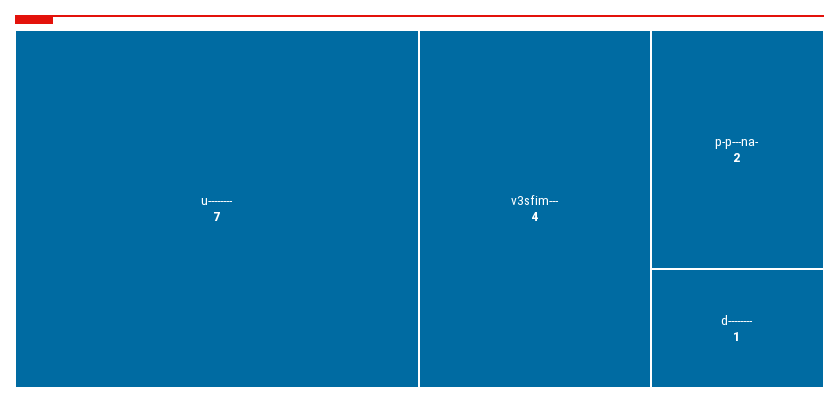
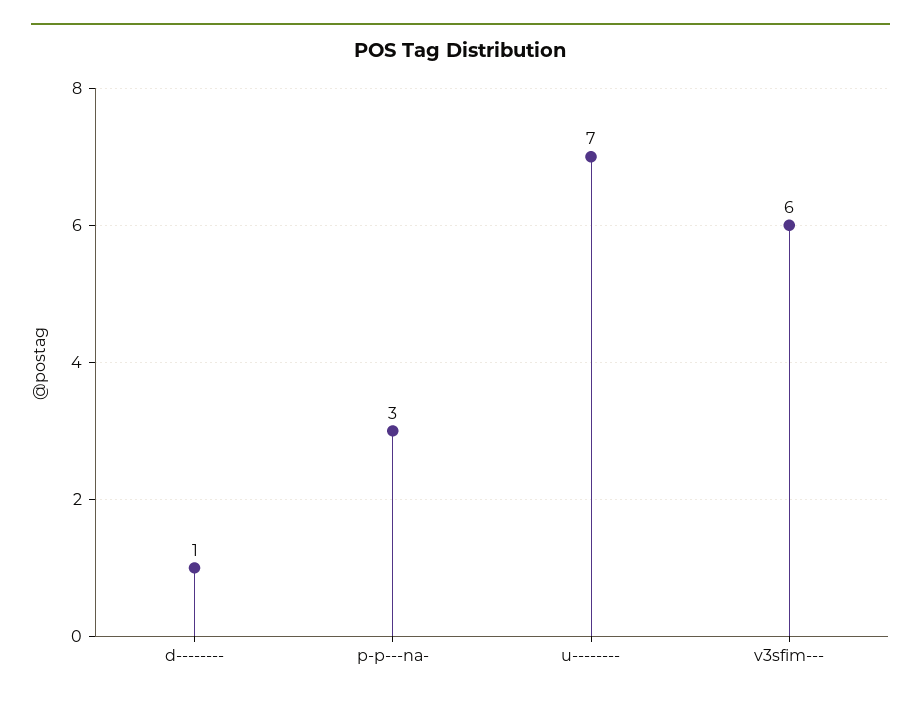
v3sfim---: 4 -> 6
p-p---na-: 2 -> 3

